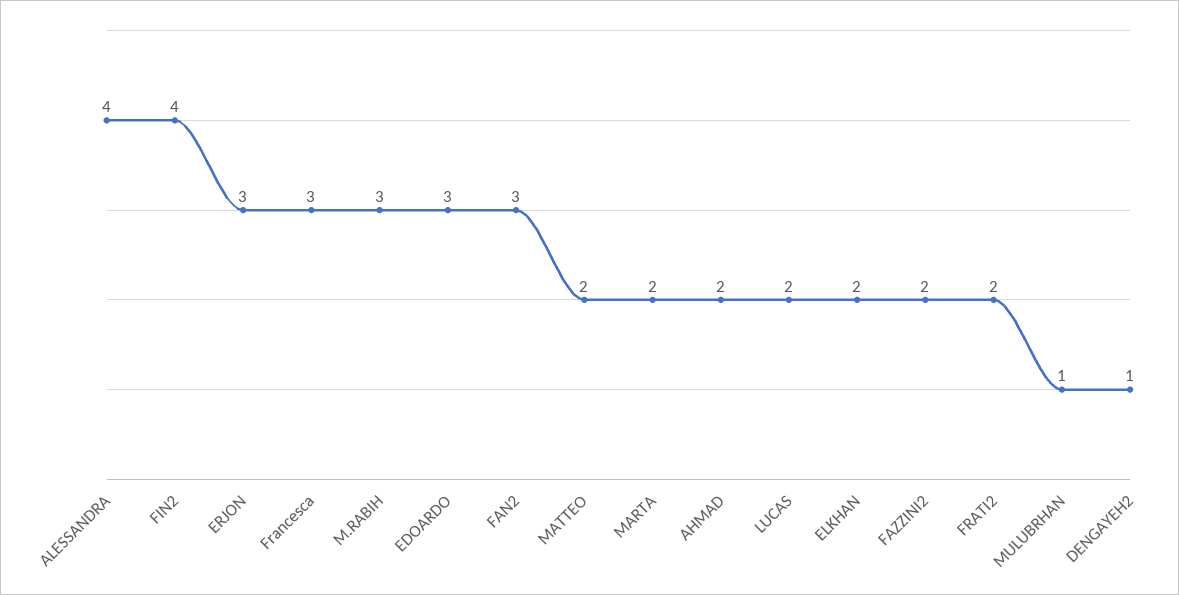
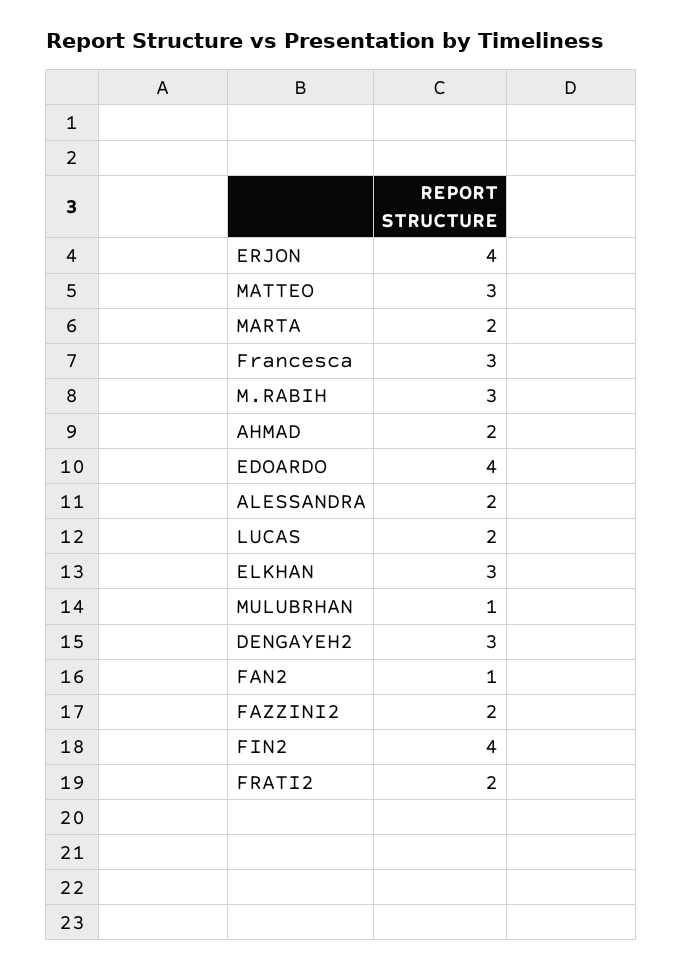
ALESSANDRA: 4 -> 2
ERJON: 3 -> 4
EDOARDO: 3 -> 4
FAN2: 3 -> 1
MATTEO: 2 -> 3
ELKHAN: 2 -> 3
DENGAYEH2: 1 -> 3

